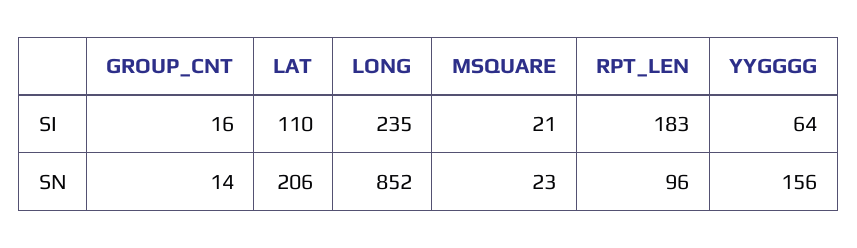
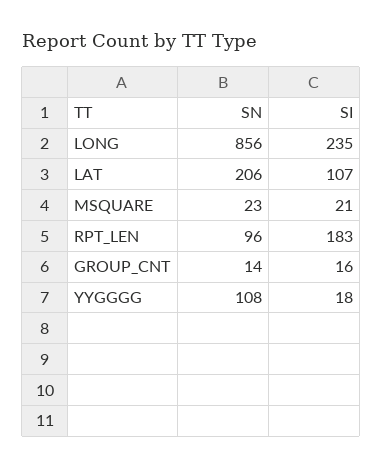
LAT, SI: 110 -> 107
YYGGGG, SI: 64 -> 18
LONG, SN: 852 -> 856
YYGGGG, SN: 156 -> 108

